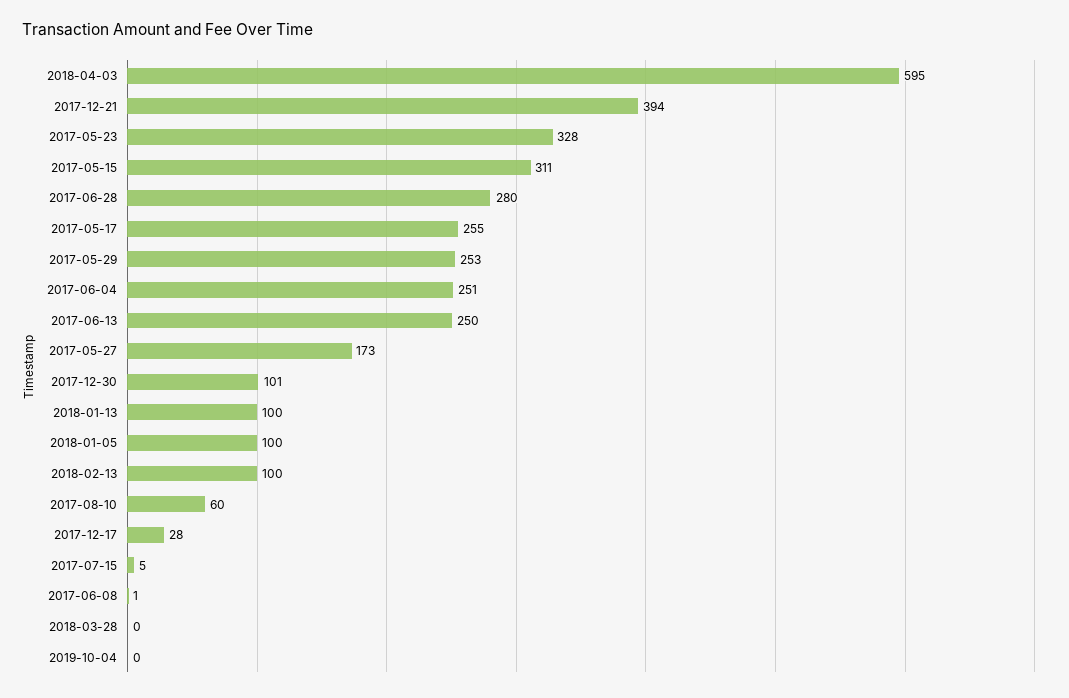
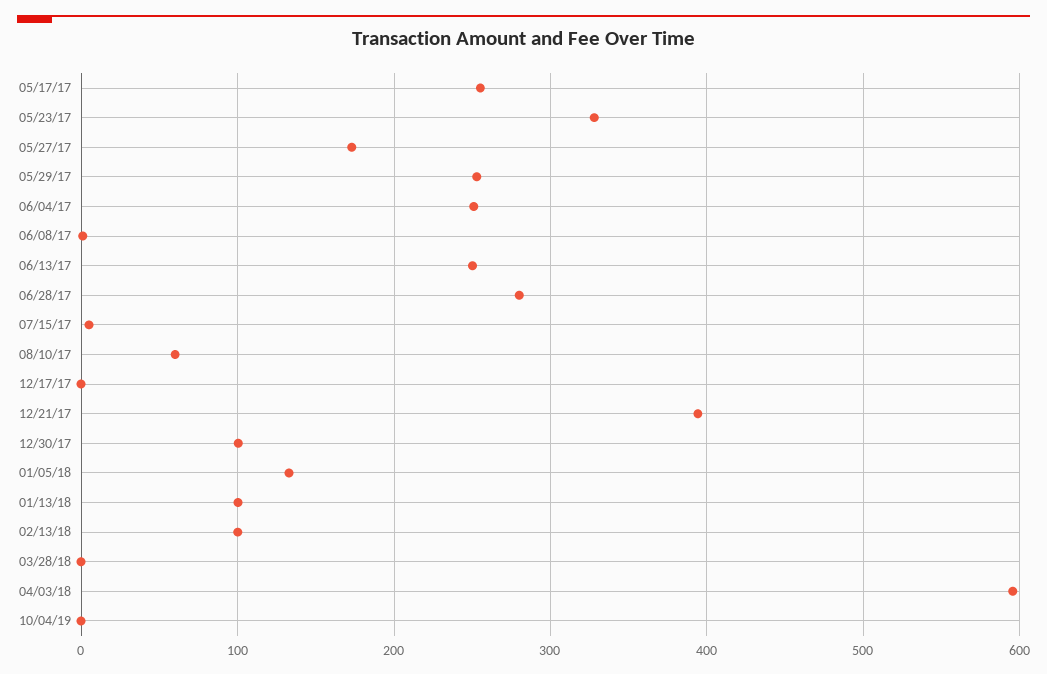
2017-05-15: 311 -> none
2018-01-05: 100 -> 130
2017-12-17: 28 -> 0

